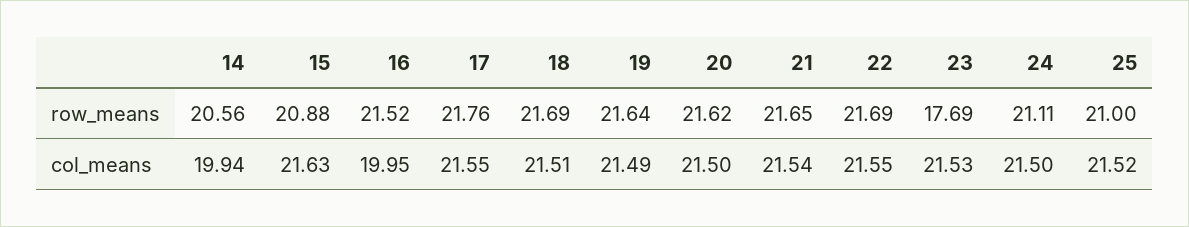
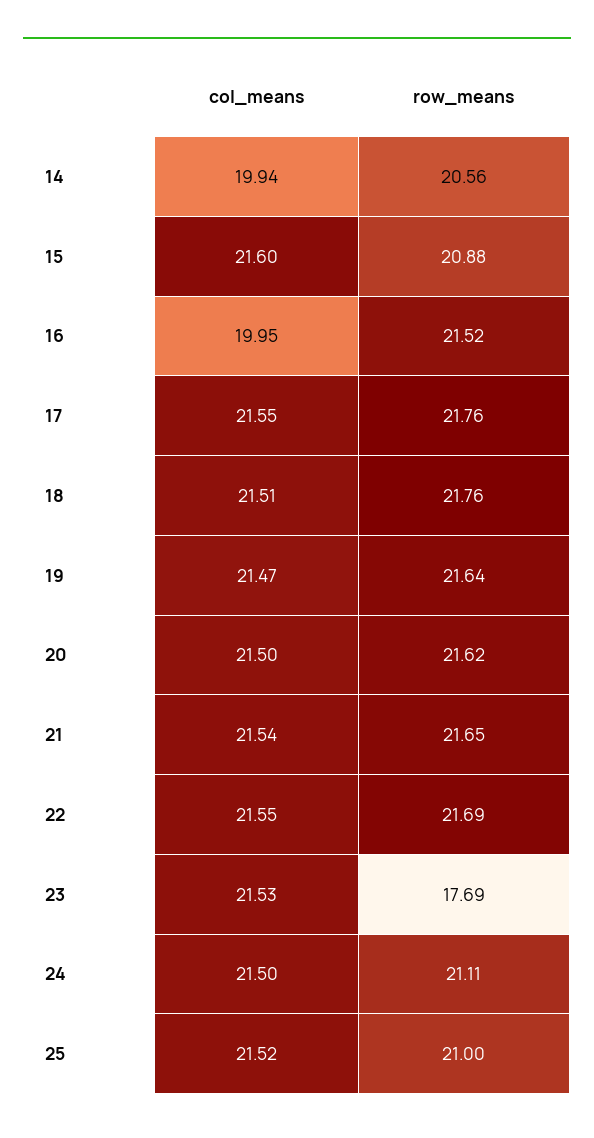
18, row_means: 21.69 -> 21.76
15, col_means: 21.63 -> 21.6
19, col_means: 21.49 -> 21.47

